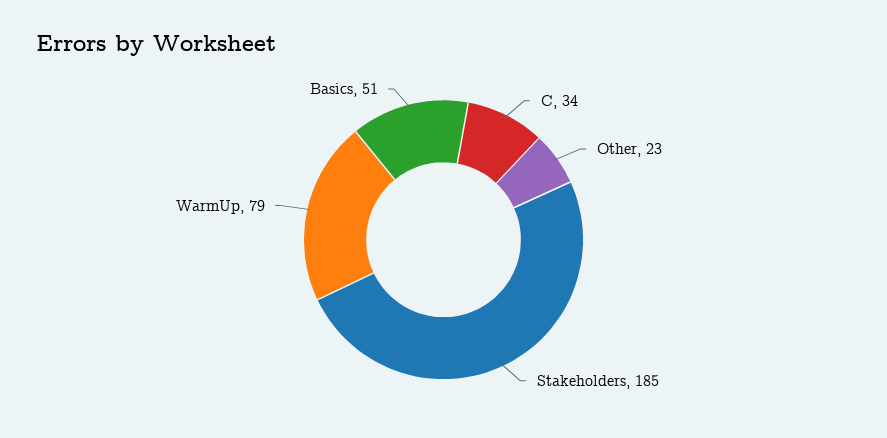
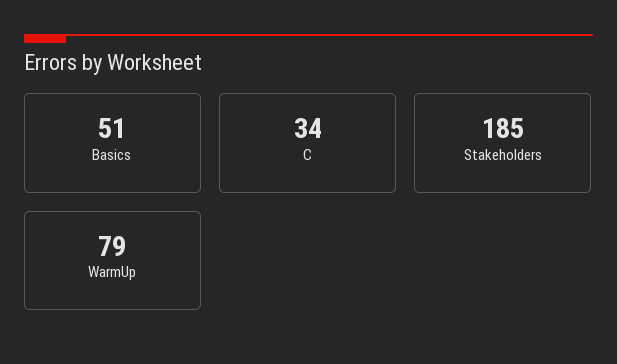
Other: 23 -> none

